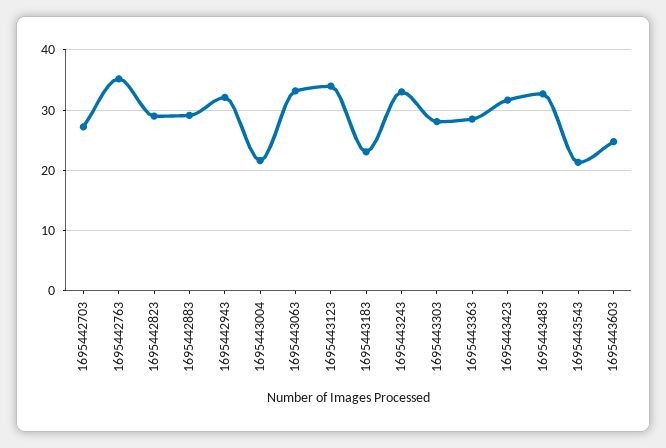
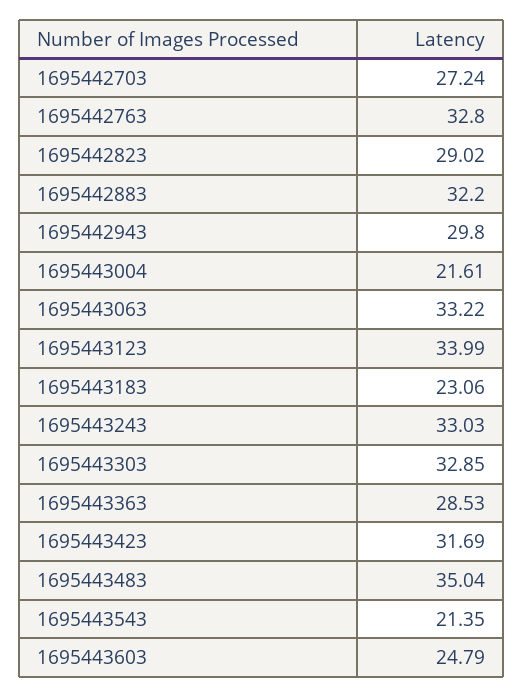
1695442763: 35 -> 32.8
1695442883: 29 -> 32.2
1695442943: 32 -> 29.8
1695443303: 28 -> 32.85
1695443483: 33 -> 35.04

